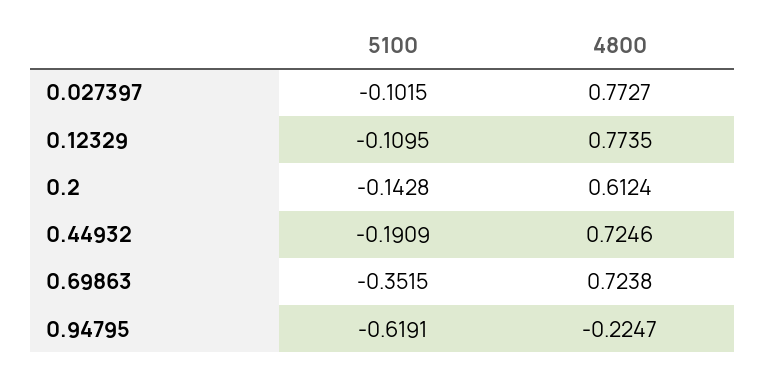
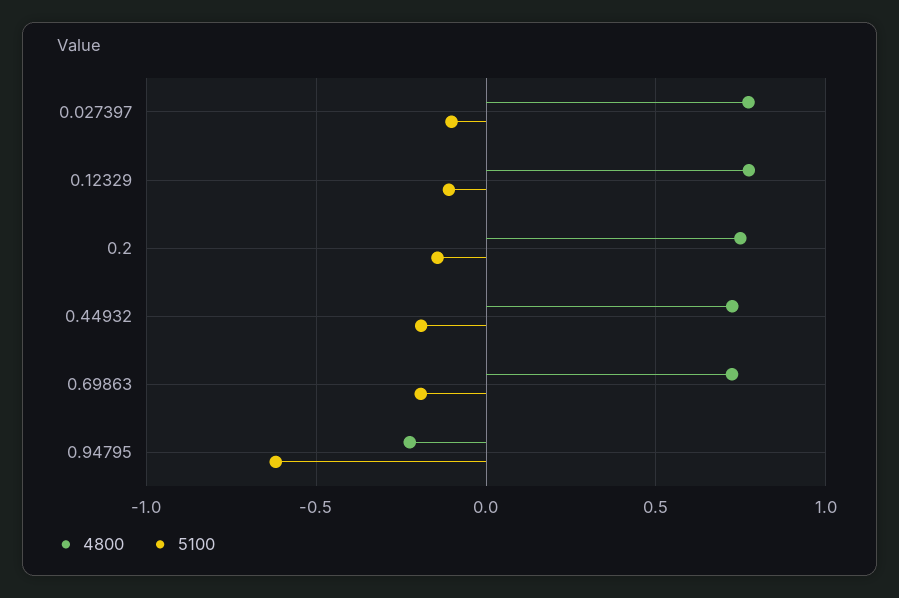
4800, 0.2: 0.6124 -> 0.75
5100, 0.69863: -0.3515 -> -0.2

